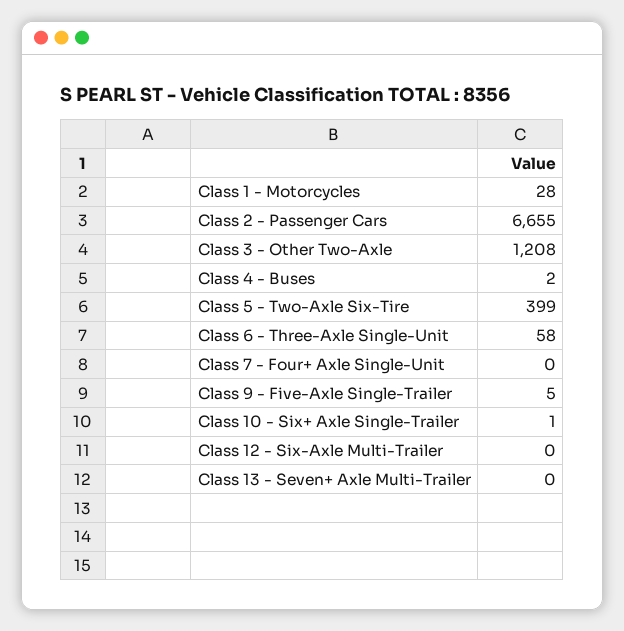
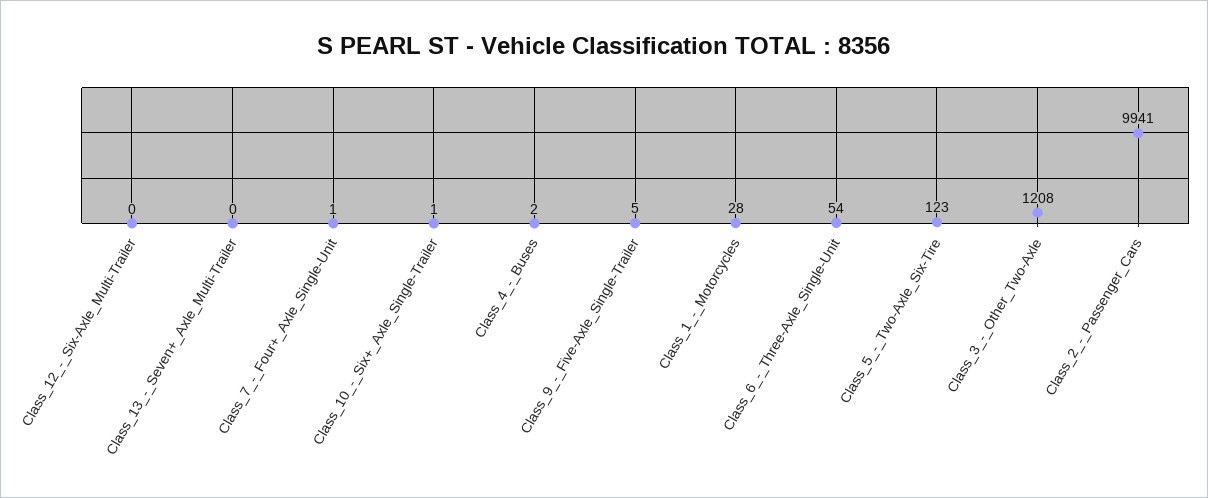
Class 2 - Passenger Cars: 6655 -> 9941
Class 5 - Two-Axle Six-Tire: 399 -> 123
Class 6 - Three-Axle Single-Unit: 58 -> 54
Class 7 - Four+ Axle Single-Unit: 0 -> 1

